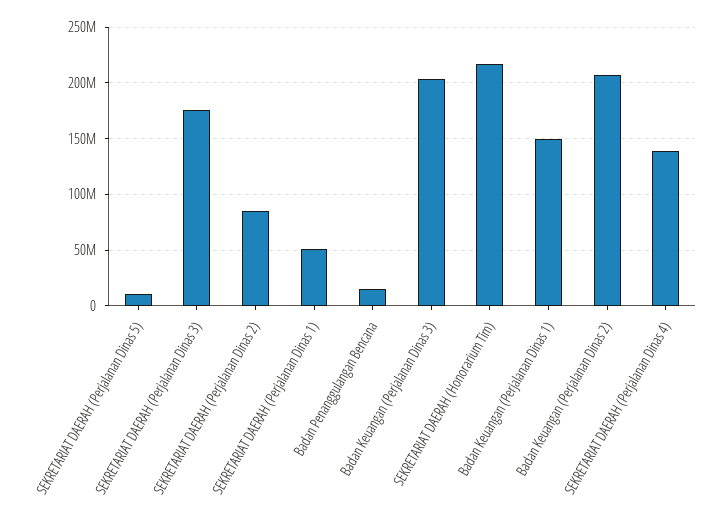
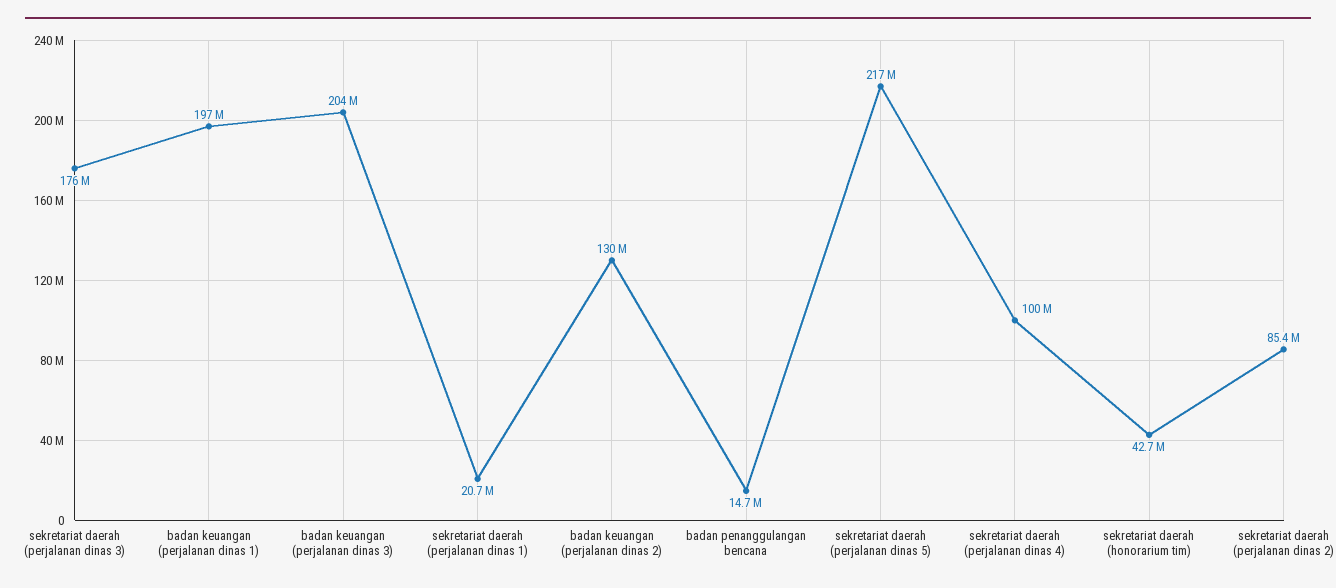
SEKRETARIAT DAERAH (Perjalanan Dinas 5): 10000000 -> 217000000
SEKRETARIAT DAERAH (Perjalanan Dinas 1): 50000000 -> 20700000
SEKRETARIAT DAERAH (Honorarium Tim): 220000000 -> 42700000
Badan Keuangan (Perjalanan Dinas 1): 150000000 -> 197000000
Badan Keuangan (Perjalanan Dinas 2): 210000000 -> 130000000
SEKRETARIAT DAERAH (Perjalanan Dinas 4): 140000000 -> 100000000

